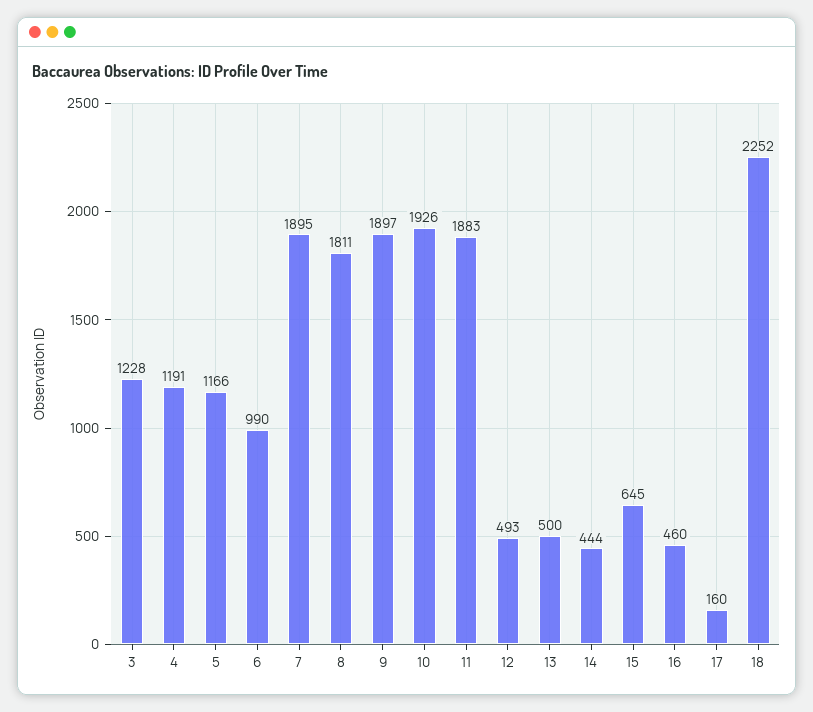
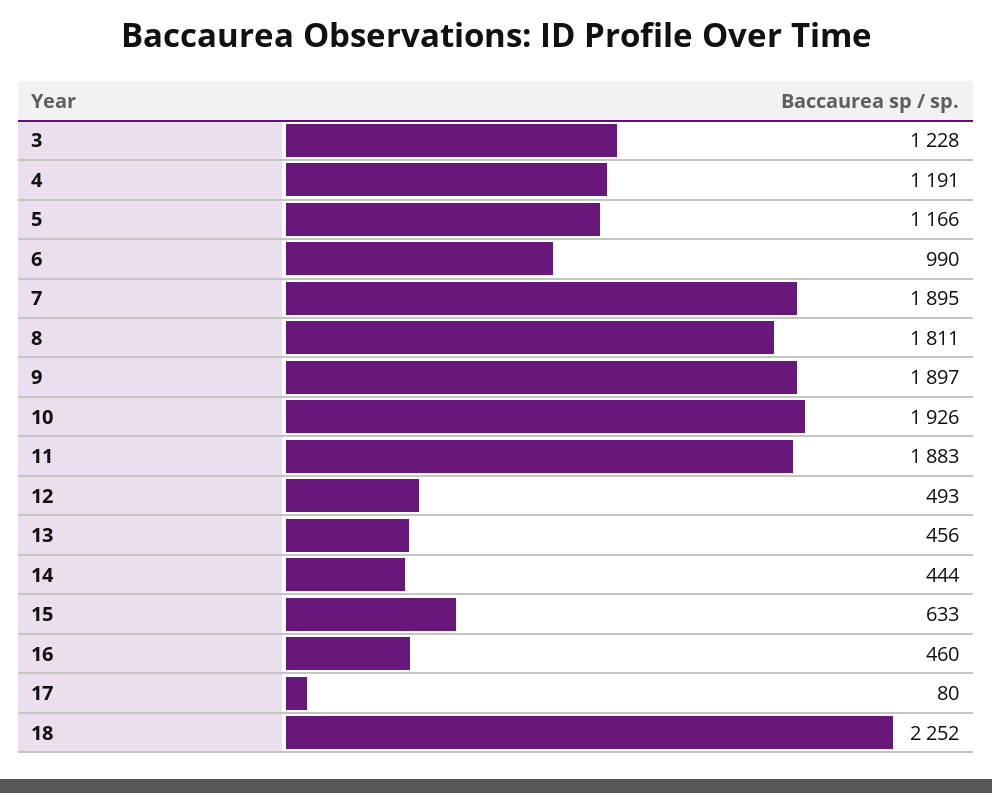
13: 500 -> 456
15: 645 -> 633
17: 160 -> 80

